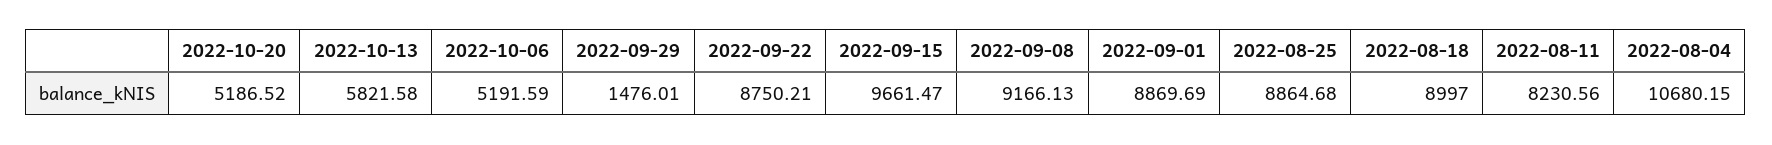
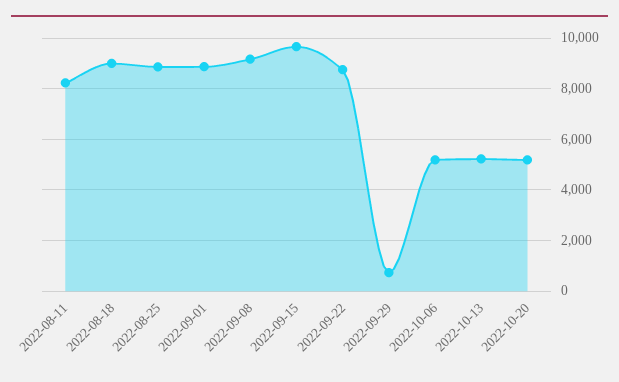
2022-10-13: 5821.58 -> 5250
2022-09-29: 1476.01 -> 750
2022-08-04: 10680.15 -> none

